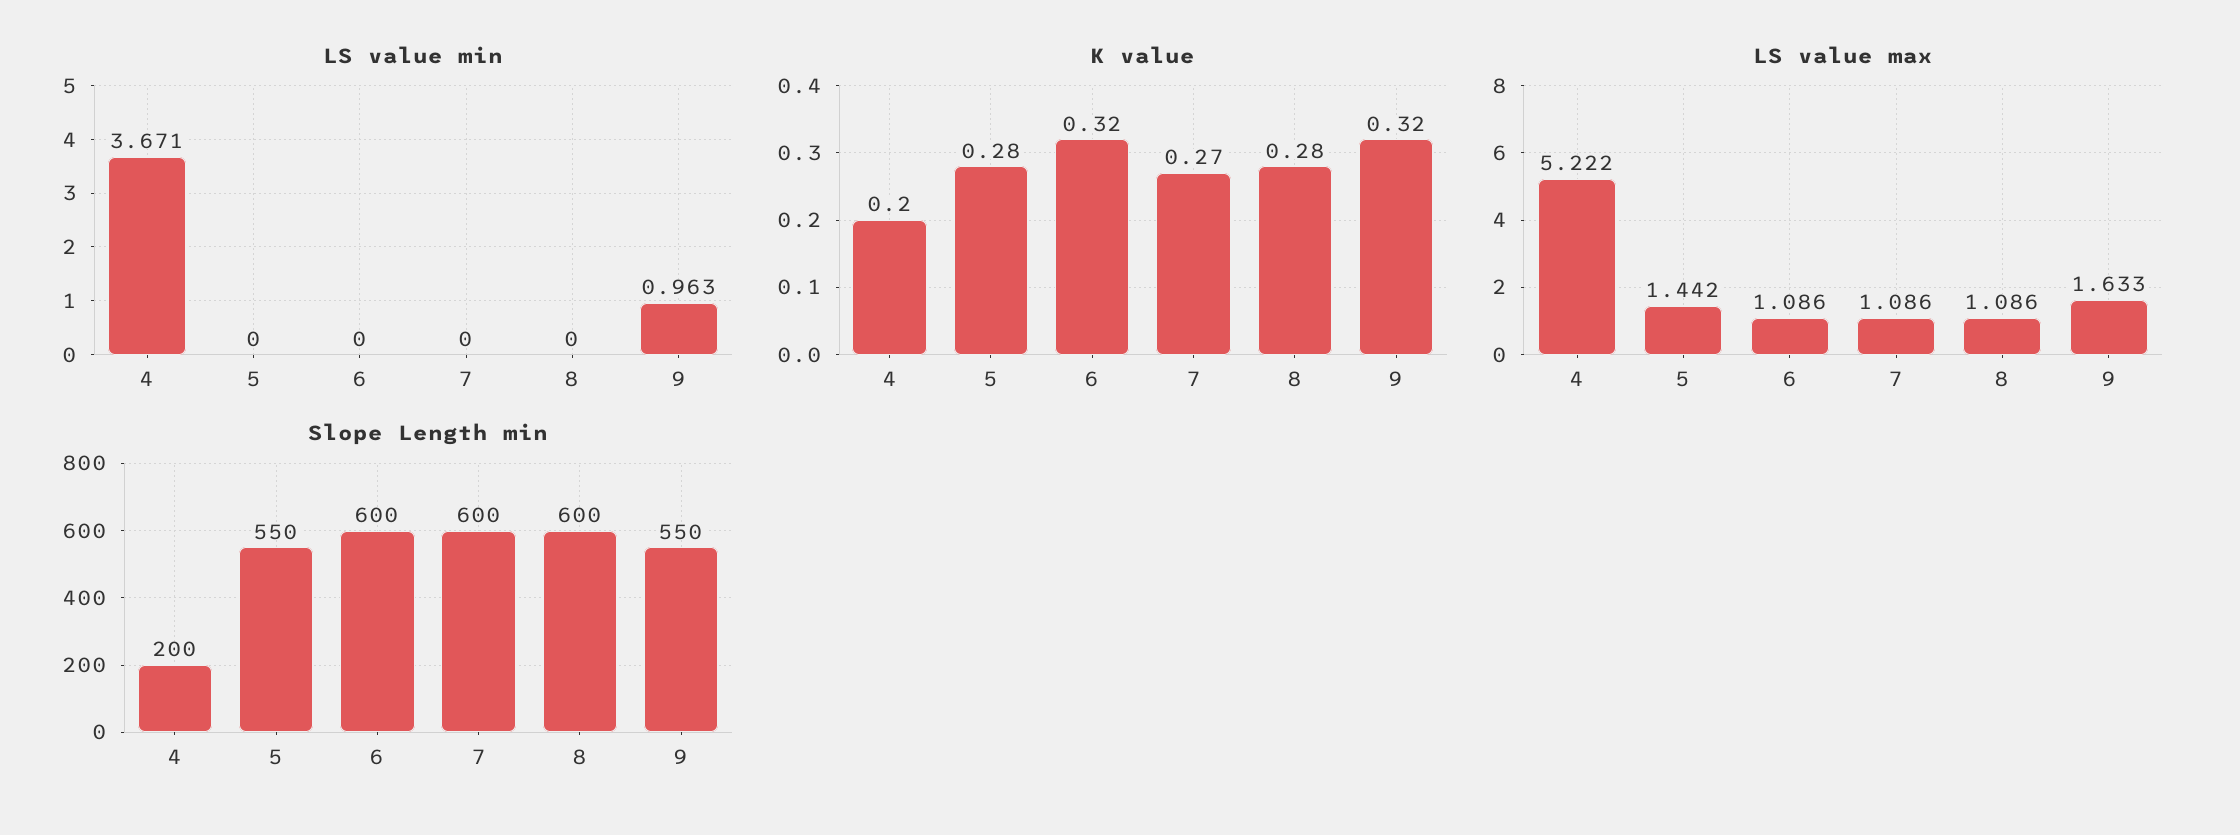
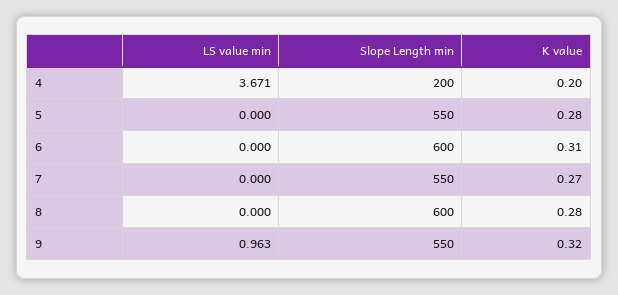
K value, 6: 0.32 -> 0.31
LS value max, 4: 5.222 -> none
LS value max, 5: 1.442 -> none
LS value max, 6: 1.086 -> none
LS value max, 7: 1.086 -> none
LS value max, 8: 1.086 -> none
LS value max, 9: 1.633 -> none
Slope Length min, 7: 600 -> 550

